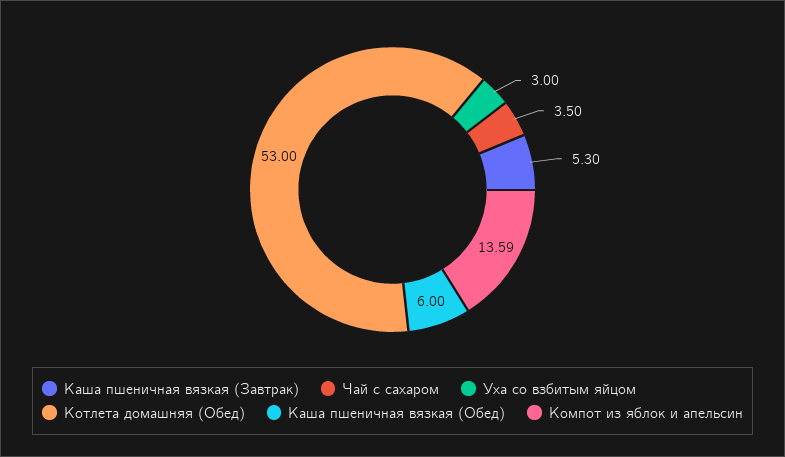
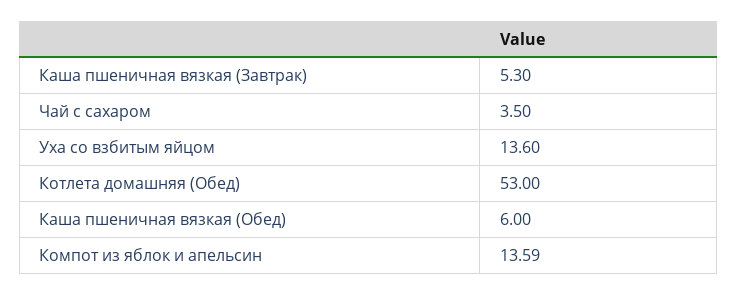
Уха со взбитым яйцом: 3 -> 13.6

